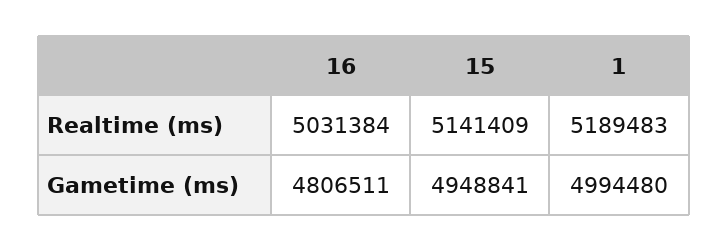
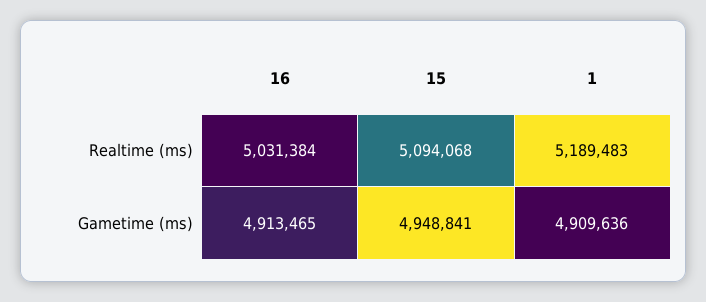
15, Realtime (ms): 5141409 -> 5094068
16, Gametime (ms): 4806511 -> 4913465
1, Gametime (ms): 4994480 -> 4909636

